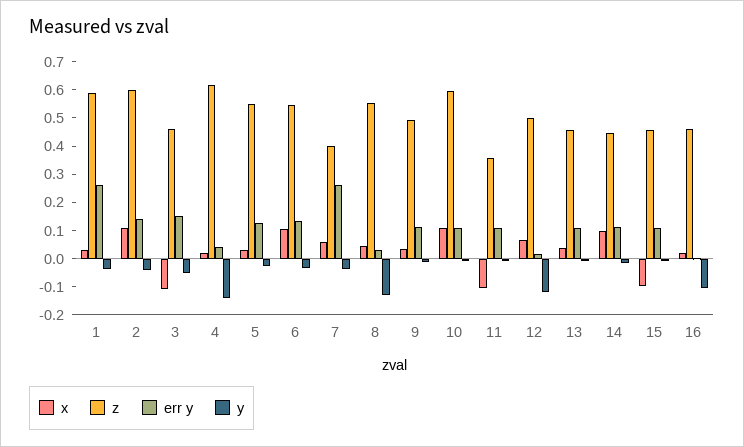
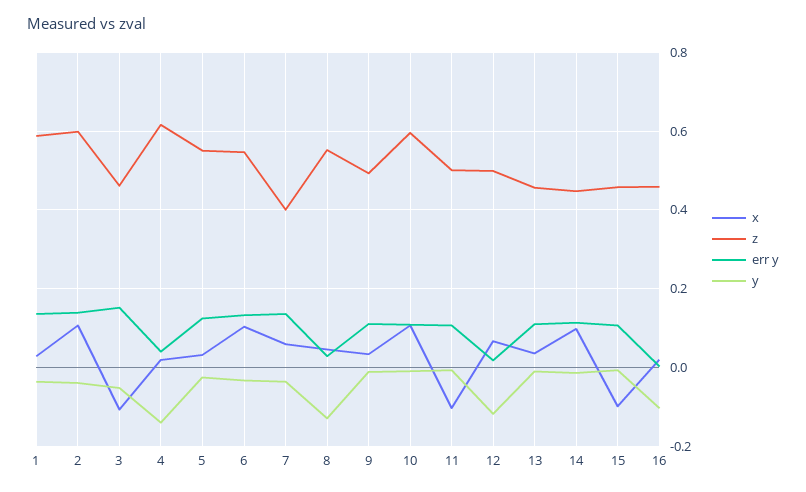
err y, 1: 0.25 -> 0.14
err y, 7: 0.25 -> 0.14
z, 11: 0.35 -> 0.5

